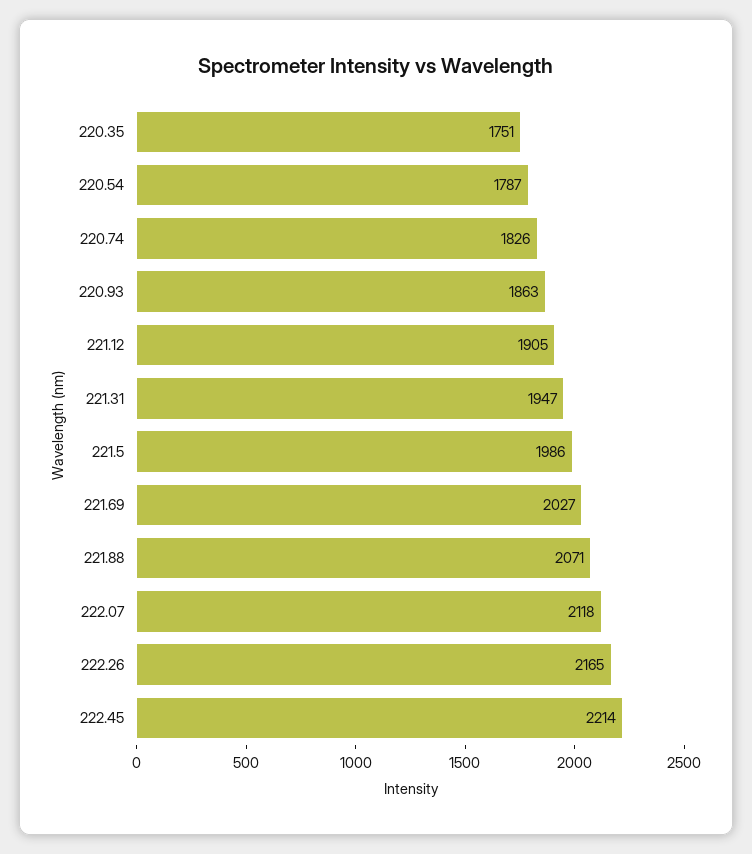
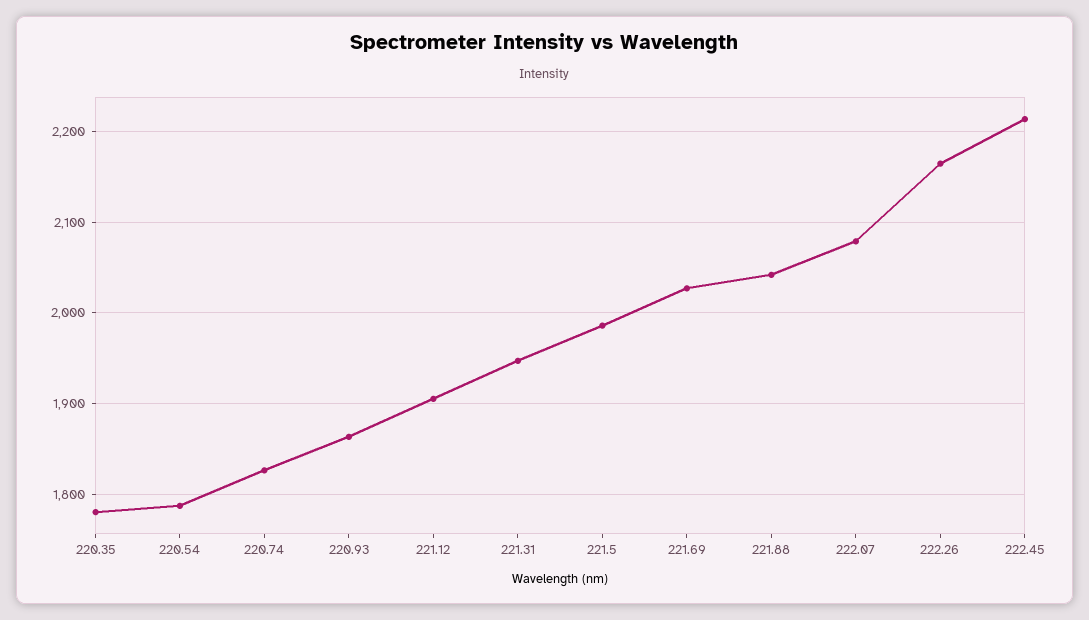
220.35: 1751 -> 1780
221.88: 2071 -> 2040
222.07: 2118 -> 2080

